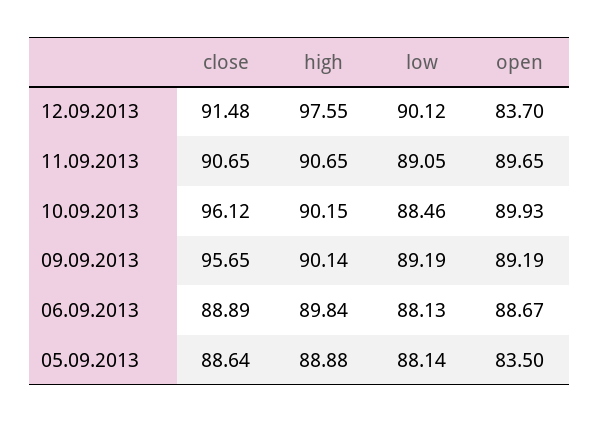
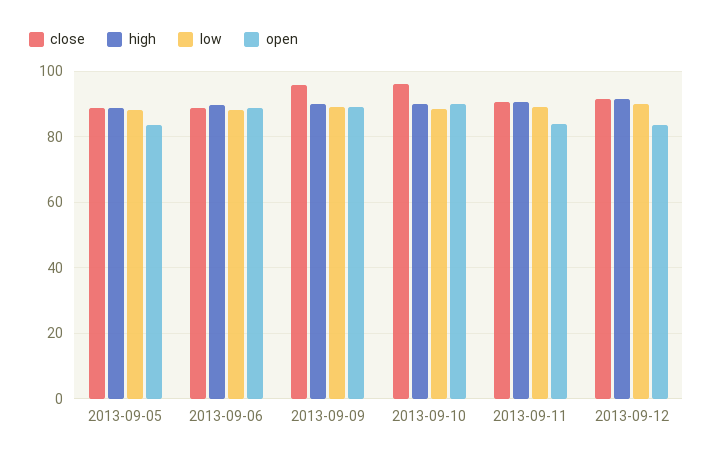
high, 12.09.2013: 97.55 -> 92
open, 11.09.2013: 89.65 -> 84

